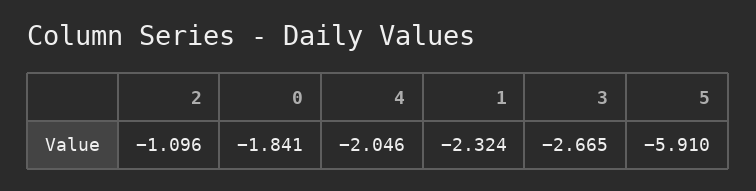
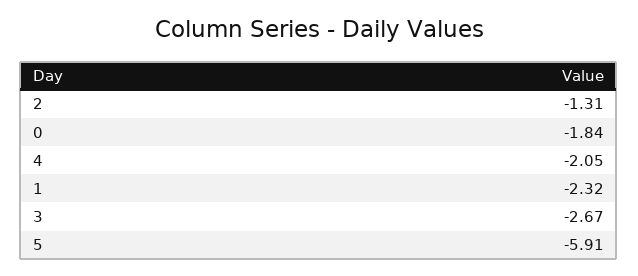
2: -1.096 -> -1.31

